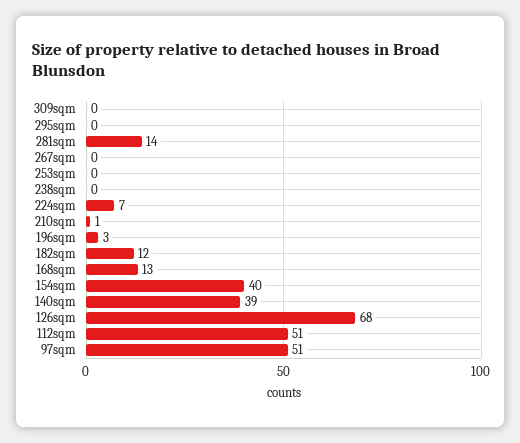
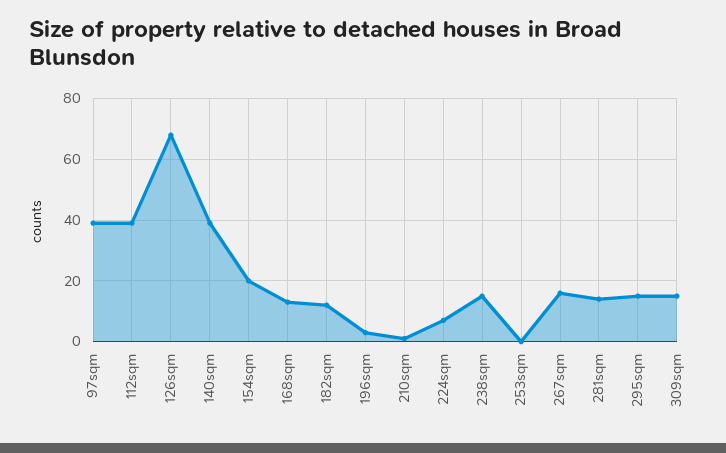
309sqm: 0 -> 15
295sqm: 0 -> 15
267sqm: 0 -> 15
238sqm: 0 -> 15
154sqm: 40 -> 20
112sqm: 51 -> 40
97sqm: 51 -> 40

